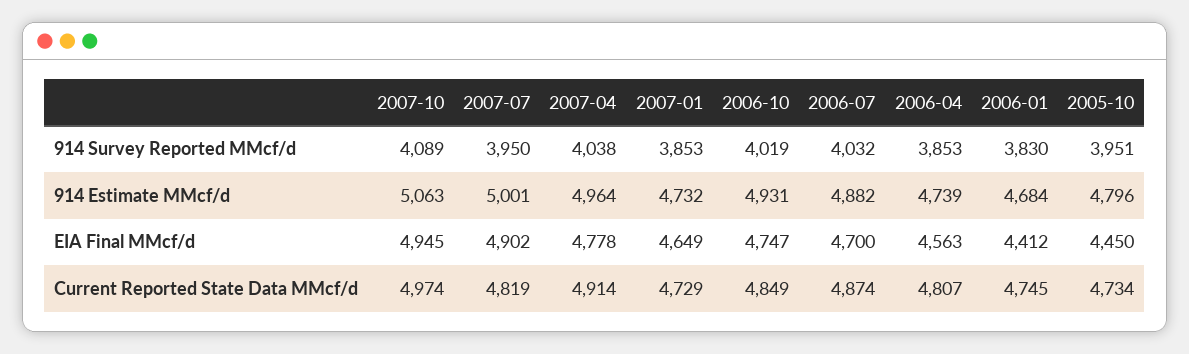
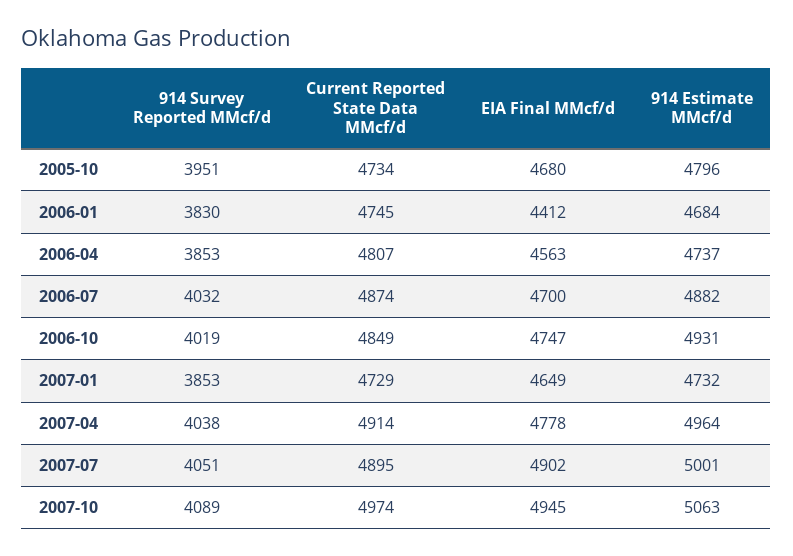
2007-07, 914 Survey Reported MMcf/d: 3950 -> 4051
2006-04, 914 Estimate MMcf/d: 4739 -> 4737
2005-10, EIA Final MMcf/d: 4450 -> 4680
2007-07, Current Reported State Data MMcf/d: 4819 -> 4895

